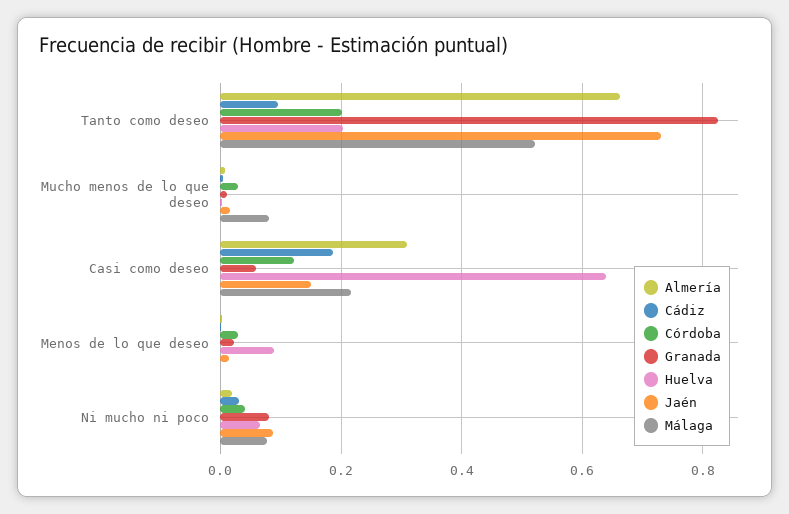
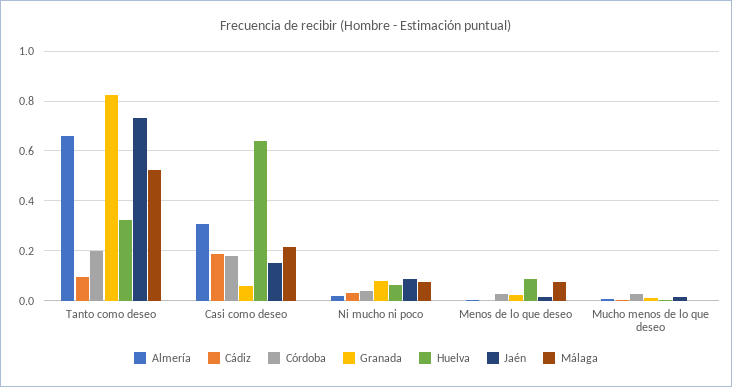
Huelva, Tanto como deseo: 0.2 -> 0.325
Málaga, Mucho menos de lo que deseo: 0.08 -> 0
Córdoba, Casi como deseo: 0.12 -> 0.175
Málaga, Menos de lo que deseo: 0 -> 0.075

